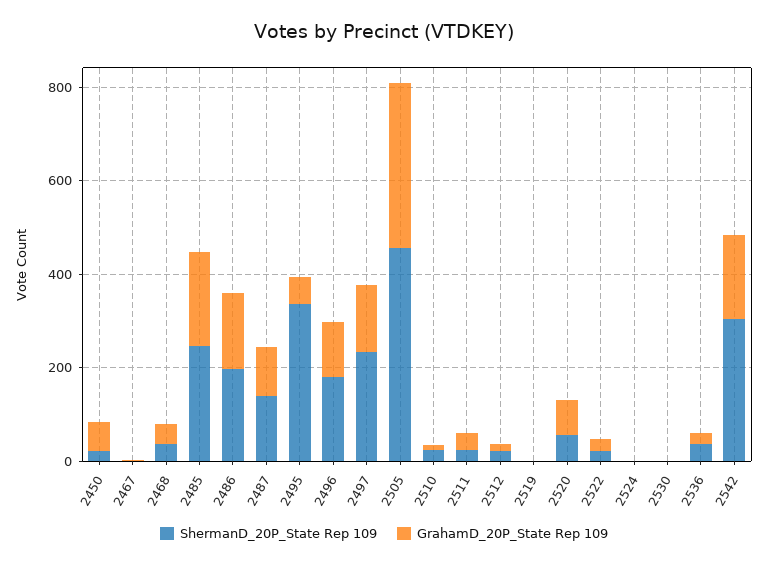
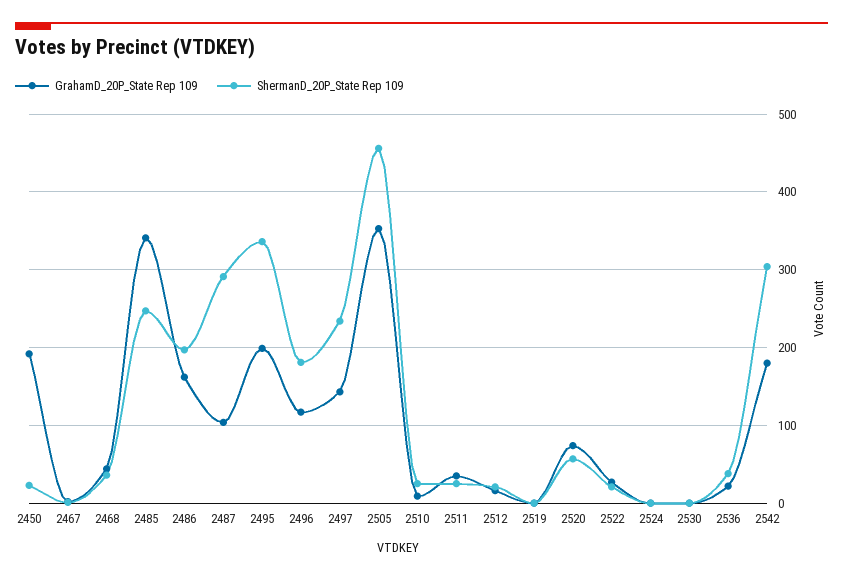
GrahamD_20P_State Rep 109, 2450: 50 -> 190
GrahamD_20P_State Rep 109, 2485: 200 -> 340
ShermanD_20P_State Rep 109, 2487: 150 -> 290
GrahamD_20P_State Rep 109, 2495: 50 -> 200

